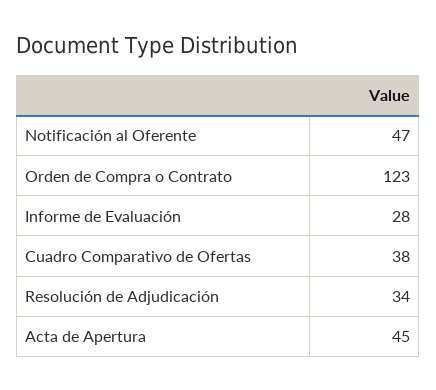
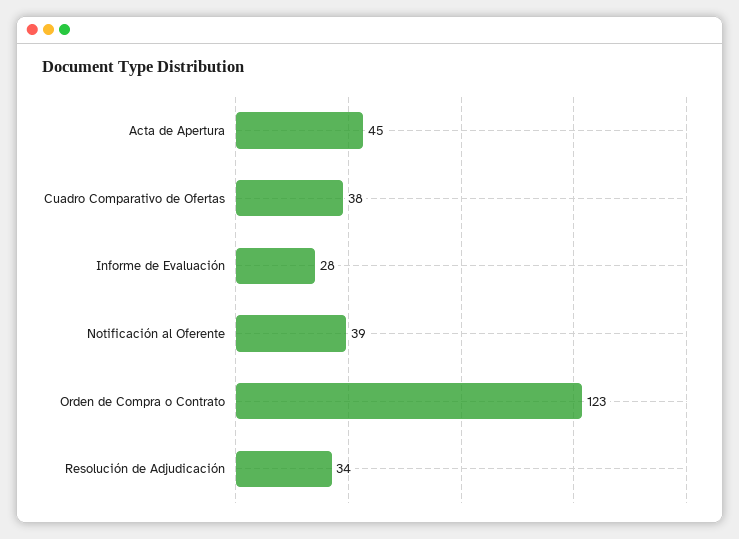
Notificación al Oferente: 47 -> 39

